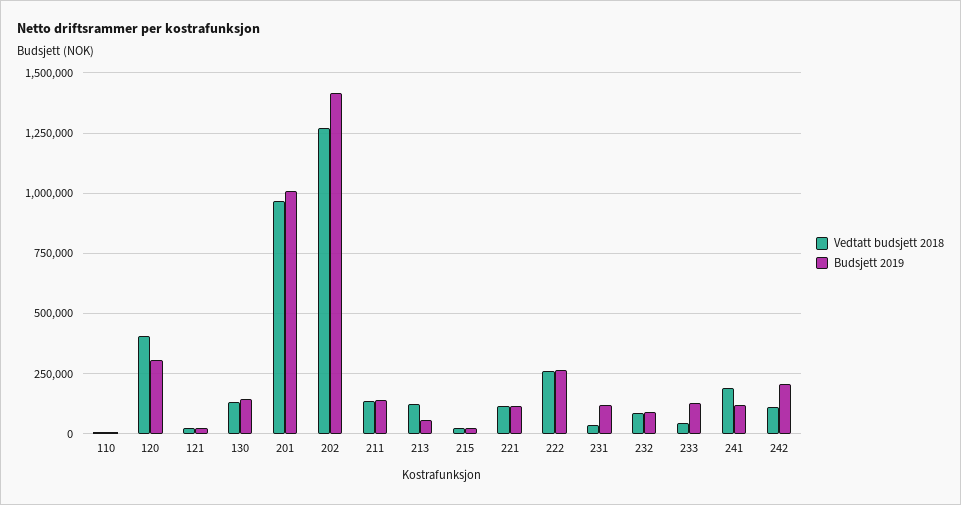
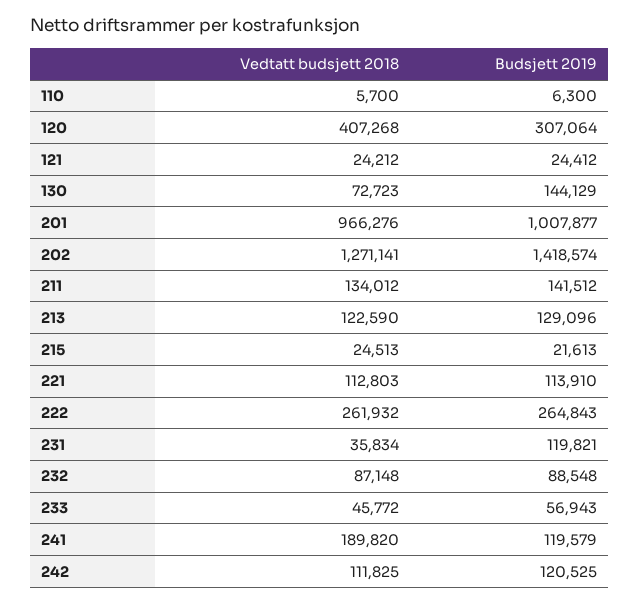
Vedtatt budsjett 2018, 130: 125000 -> 72723
Budsjett 2019, 213: 50000 -> 129096
Budsjett 2019, 233: 125000 -> 56943
Budsjett 2019, 242: 200000 -> 120525

